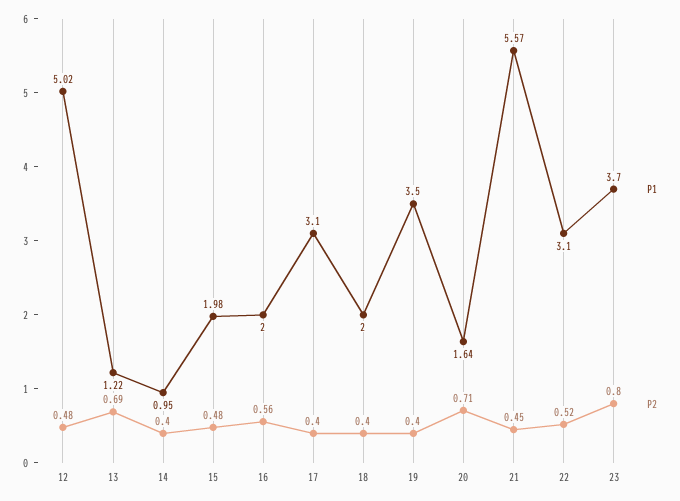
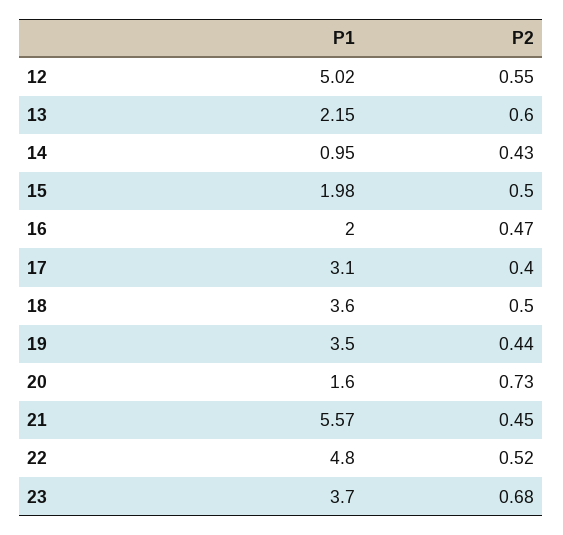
P2, 12: 0.48 -> 0.55
P1, 13: 1.22 -> 2.15
P2, 13: 0.69 -> 0.6
P2, 14: 0.4 -> 0.43
P2, 15: 0.48 -> 0.5
P2, 16: 0.56 -> 0.47
P1, 18: 2 -> 3.6
P2, 18: 0.4 -> 0.5
P2, 19: 0.4 -> 0.44
P1, 20: 1.64 -> 1.6
P2, 20: 0.71 -> 0.73
P1, 22: 3.1 -> 4.8
P2, 23: 0.8 -> 0.68

